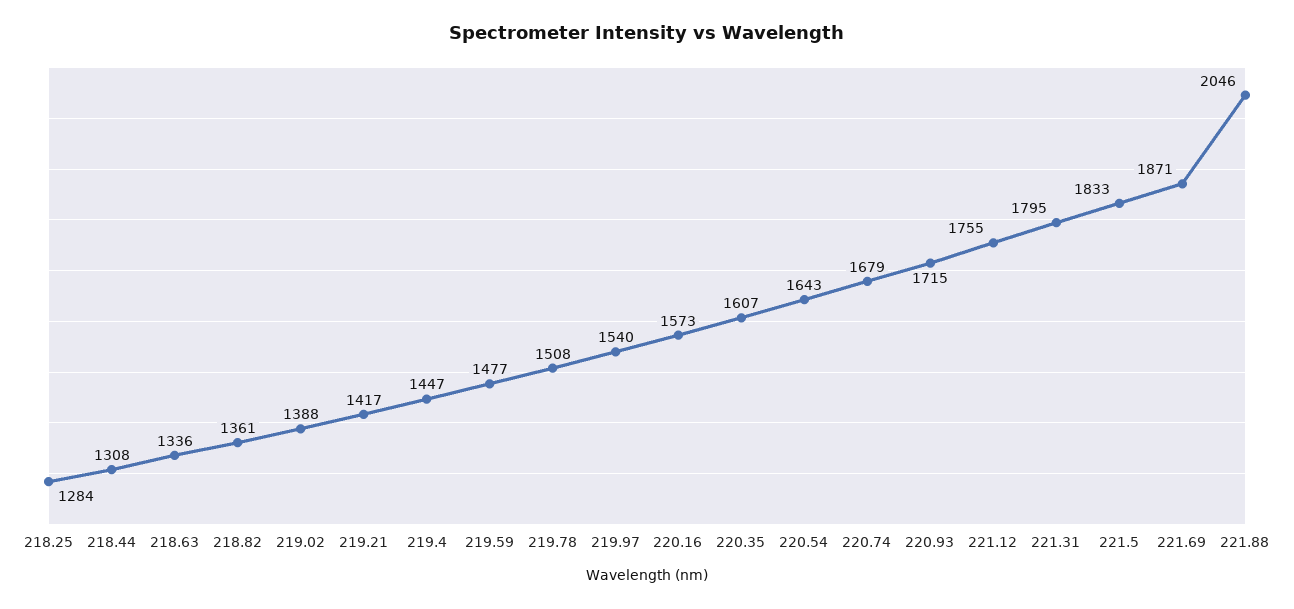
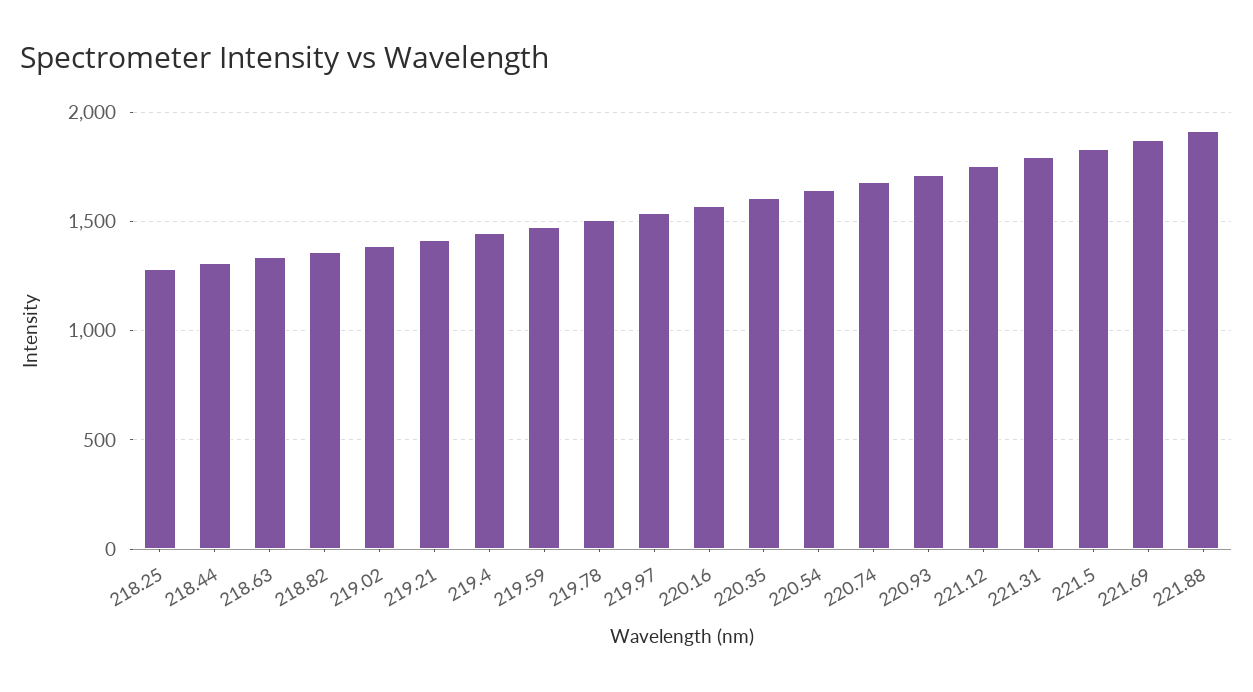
221.88: 2046 -> 1900

